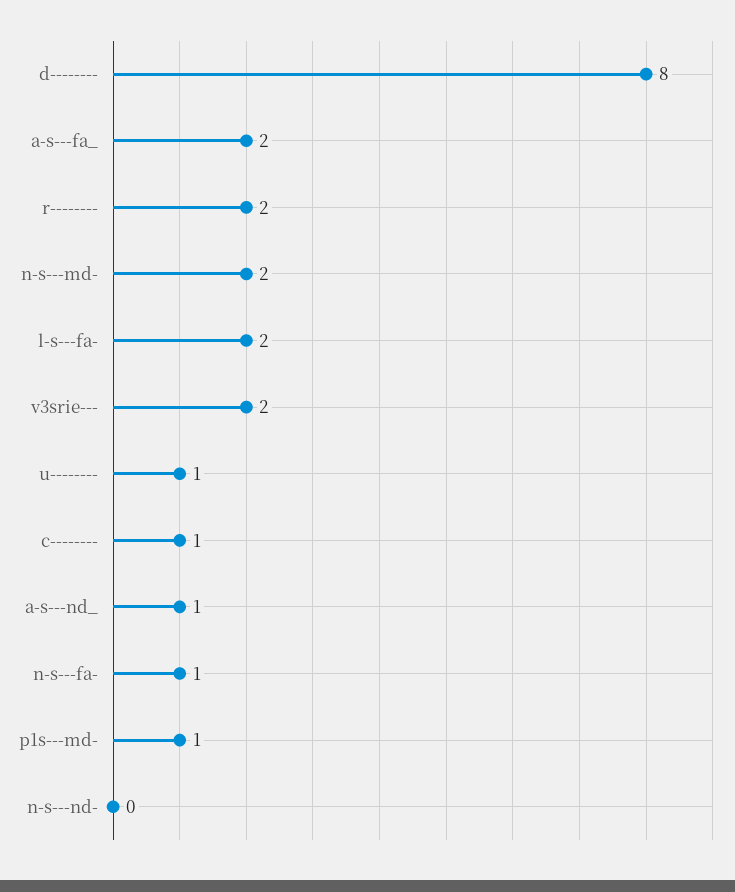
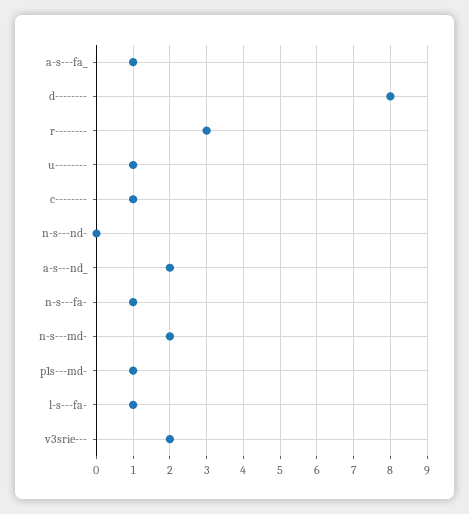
a-s---fa_: 2 -> 1
r--------: 2 -> 3
l-s---fa-: 2 -> 1
a-s---nd_: 1 -> 2

